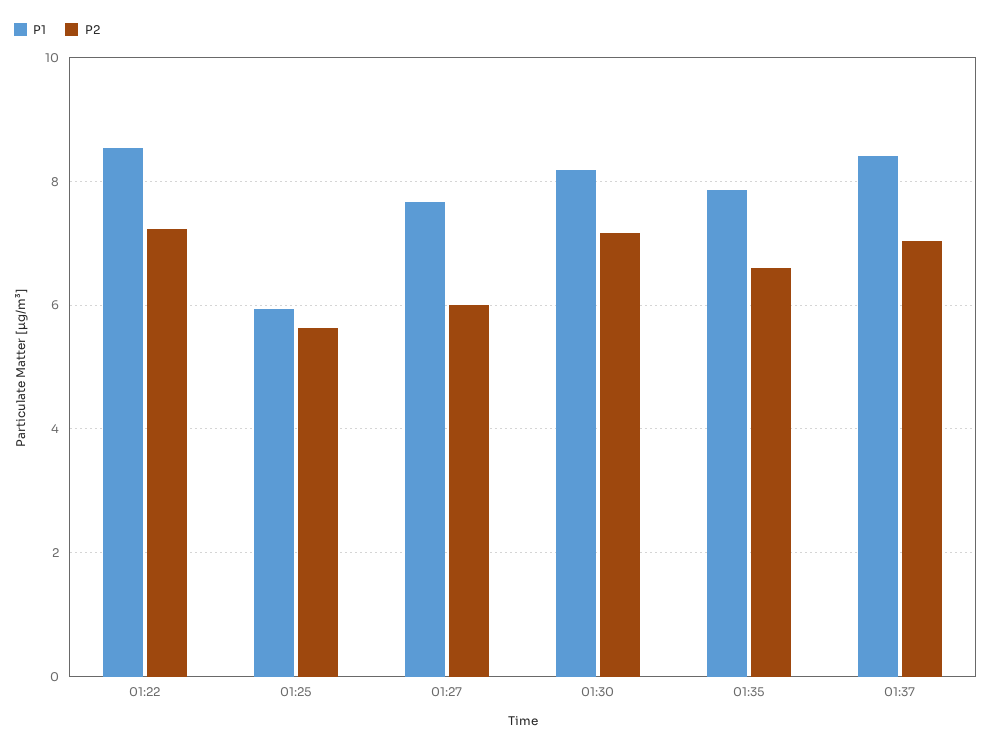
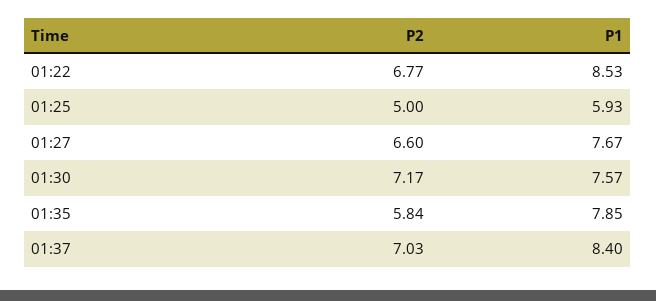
P2, 01:22: 7.2 -> 6.77
P2, 01:25: 5.6 -> 5
P2, 01:27: 6 -> 6.6
P1, 01:30: 8.2 -> 7.57
P2, 01:35: 6.6 -> 5.84

